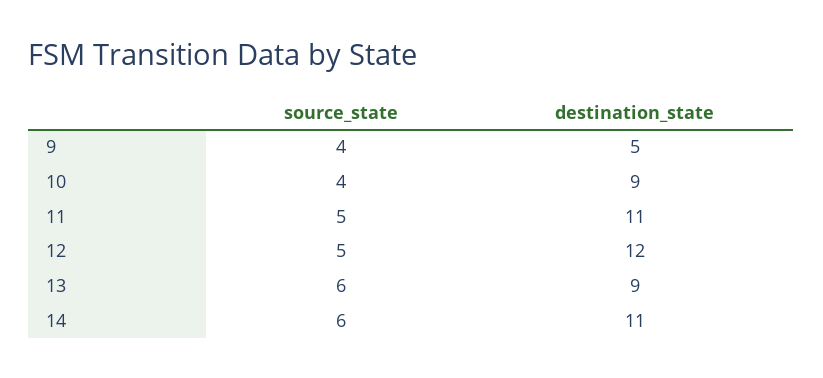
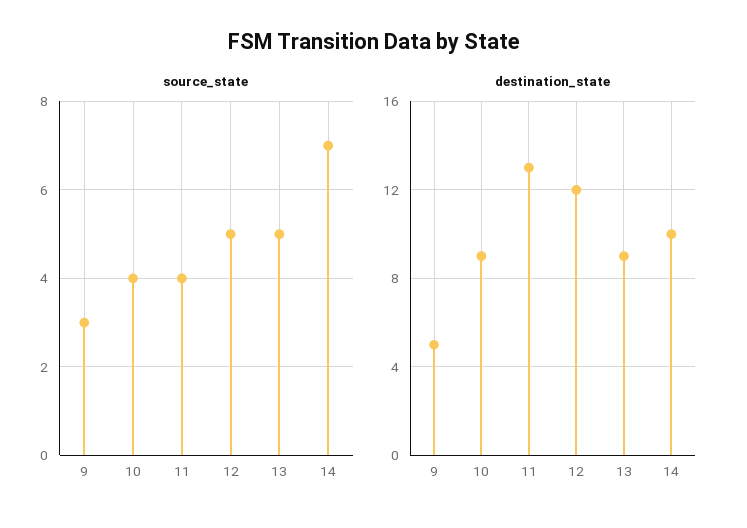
source_state, 9: 4 -> 3
source_state, 11: 5 -> 4
destination_state, 11: 11 -> 13
source_state, 13: 6 -> 5
source_state, 14: 6 -> 7
destination_state, 14: 11 -> 10

